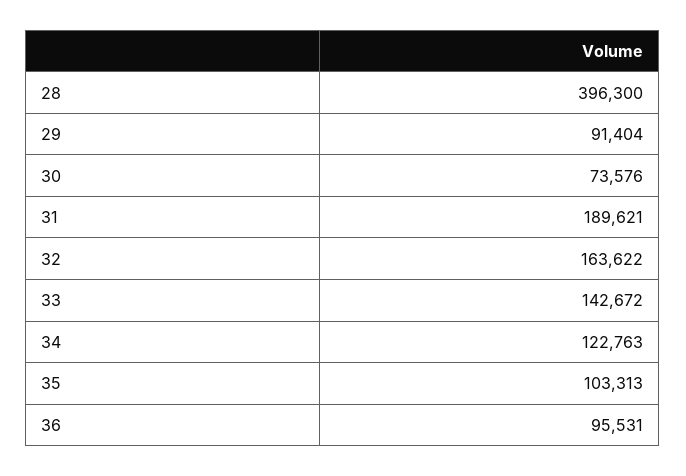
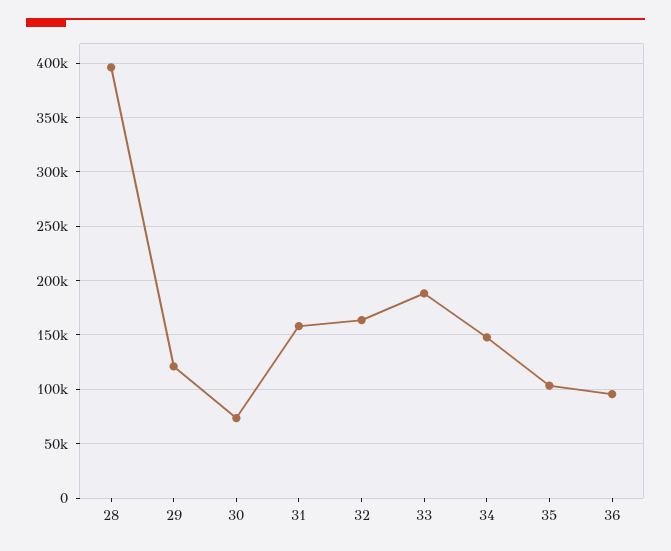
29: 91404 -> 120000
31: 189621 -> 160000
33: 142672 -> 190000
34: 122763 -> 150000

